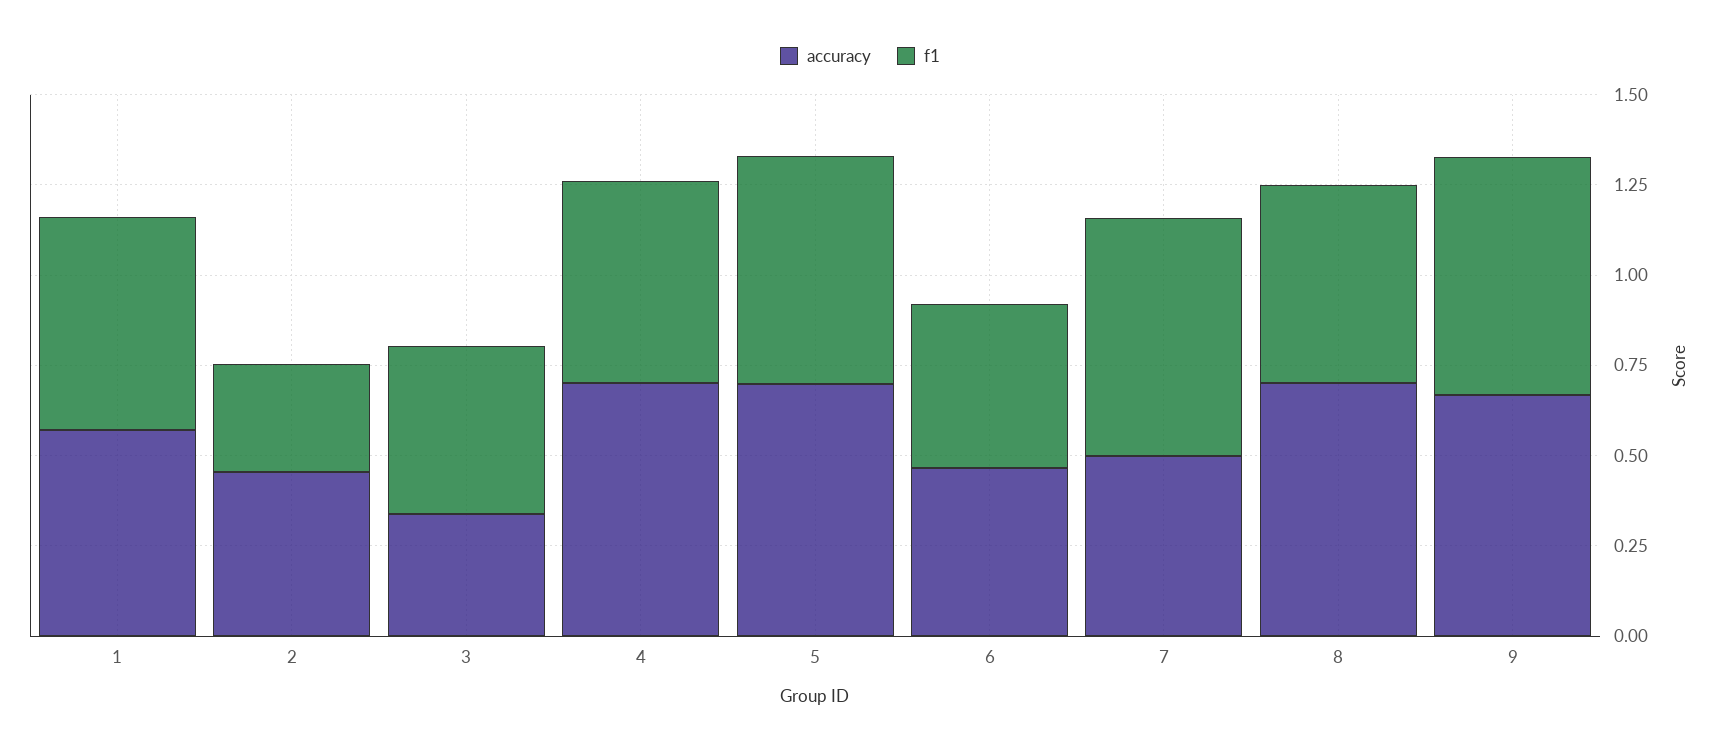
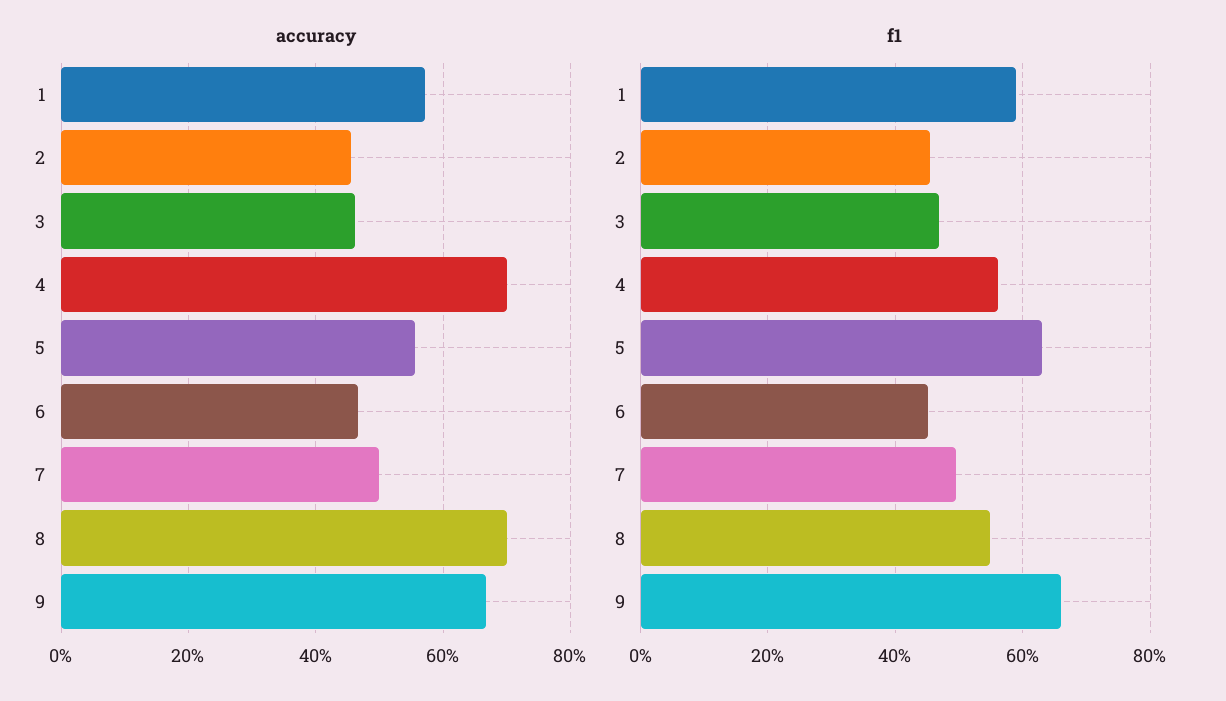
f1, 2: 0.3 -> 0.46
accuracy, 3: 0.35 -> 0.46
accuracy, 5: 0.7 -> 0.56
f1, 7: 0.65 -> 0.5

